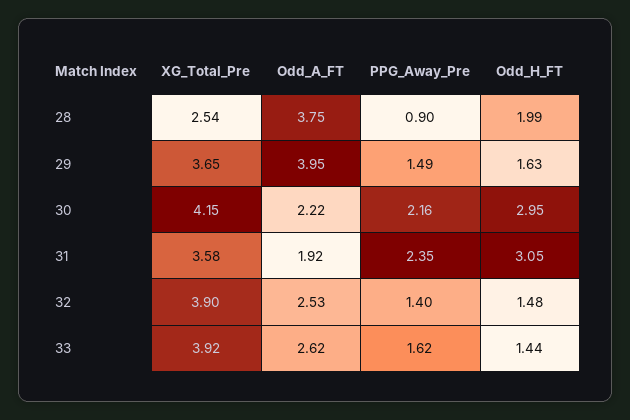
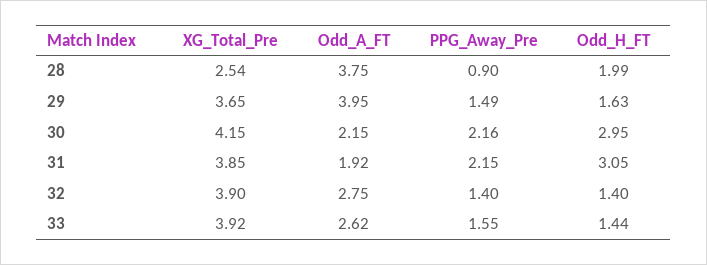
Odd_A_FT, 30: 2.22 -> 2.15
XG_Total_Pre, 31: 3.58 -> 3.85
PPG_Away_Pre, 31: 2.35 -> 2.15
Odd_A_FT, 32: 2.53 -> 2.75
Odd_H_FT, 32: 1.48 -> 1.4
PPG_Away_Pre, 33: 1.62 -> 1.55

